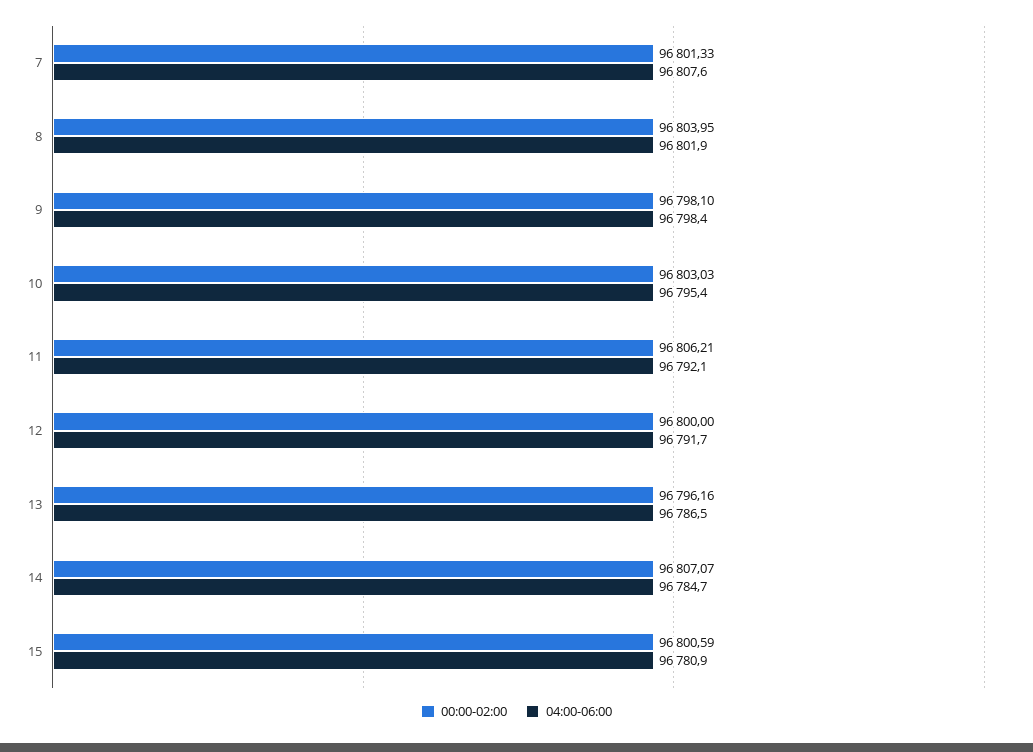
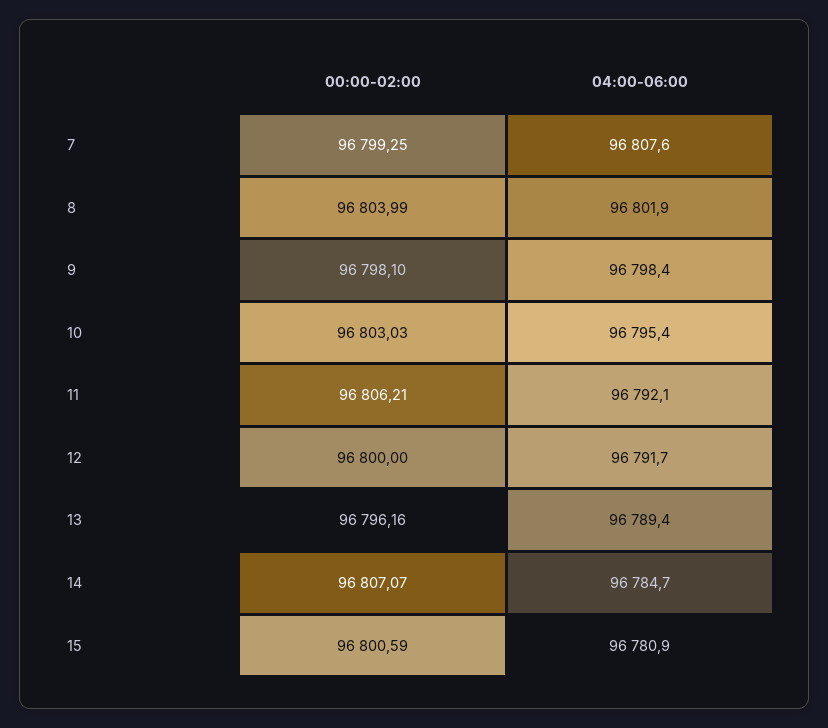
00:00-02:00, 7: 96801.33 -> 96799.25
00:00-02:00, 8: 96803.95 -> 96803.99
04:00-06:00, 13: 96786.5 -> 96789.4

